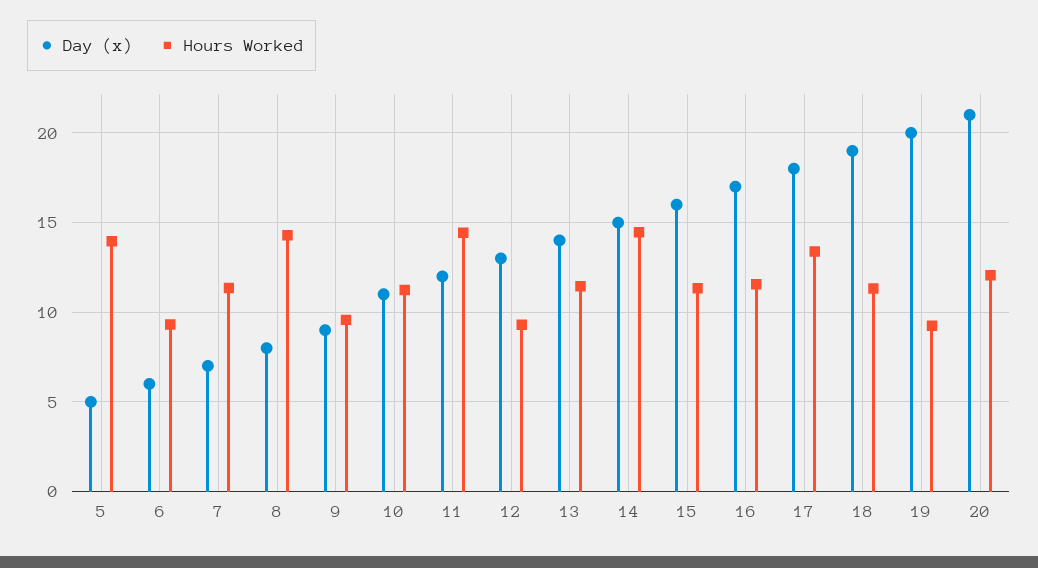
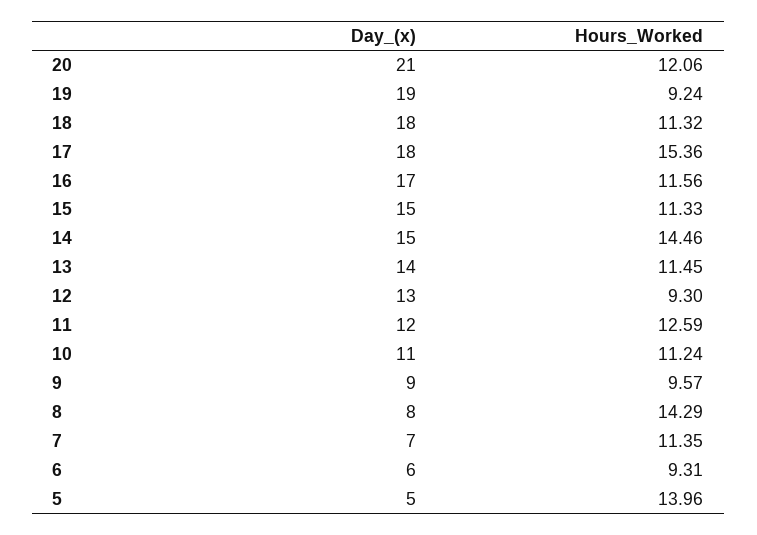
Hours Worked, 11: 14.5 -> 12.59
Day (x), 15: 16 -> 15
Hours Worked, 17: 13.5 -> 15.36
Day (x), 18: 19 -> 18
Day (x), 19: 20 -> 19

